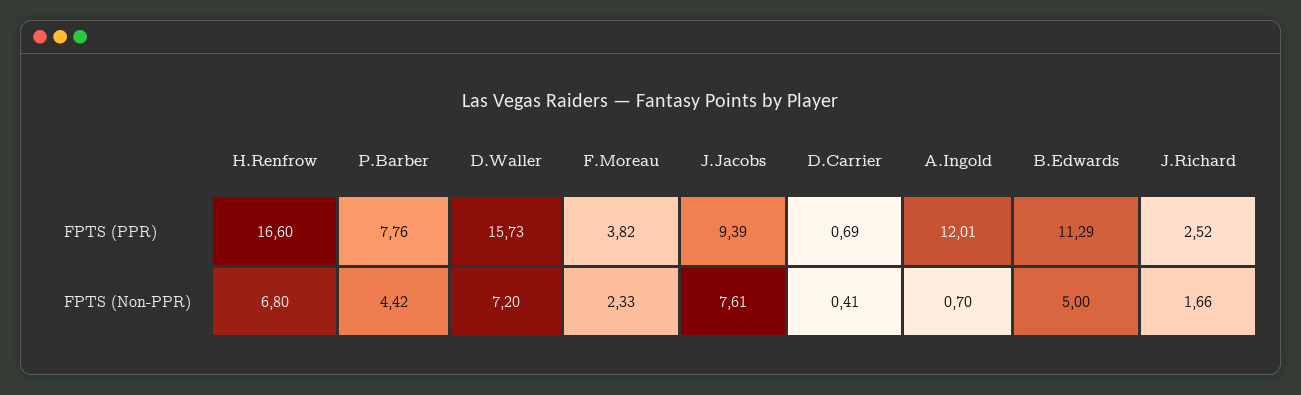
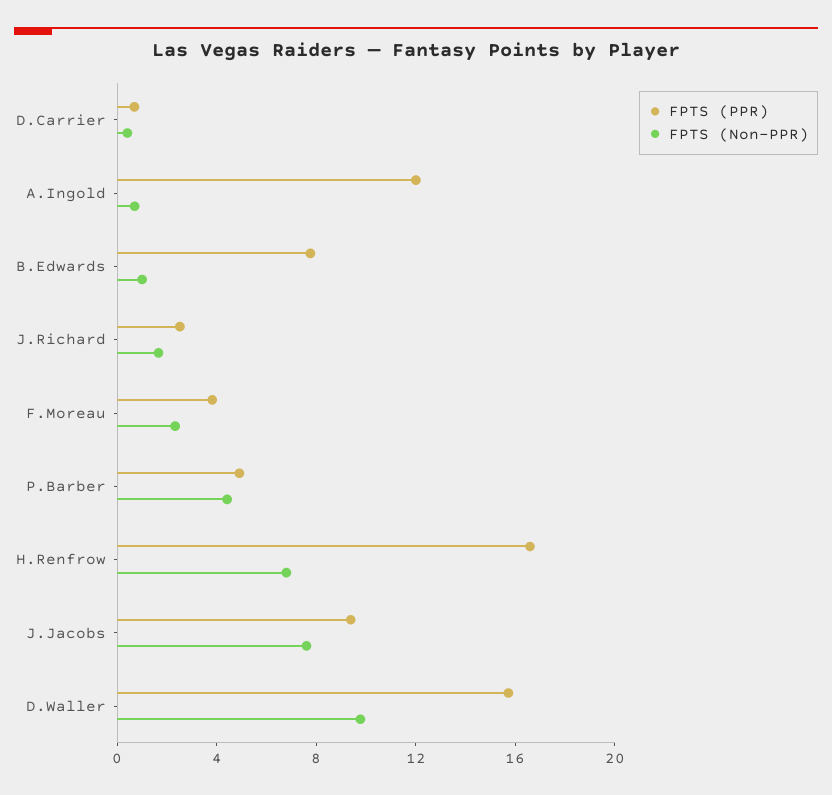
FPTS (PPR), P.Barber: 7.76 -> 5
FPTS (PPR), B.Edwards: 11.29 -> 8
FPTS (Non-PPR), D.Waller: 7.2 -> 10
FPTS (Non-PPR), B.Edwards: 5 -> 1

